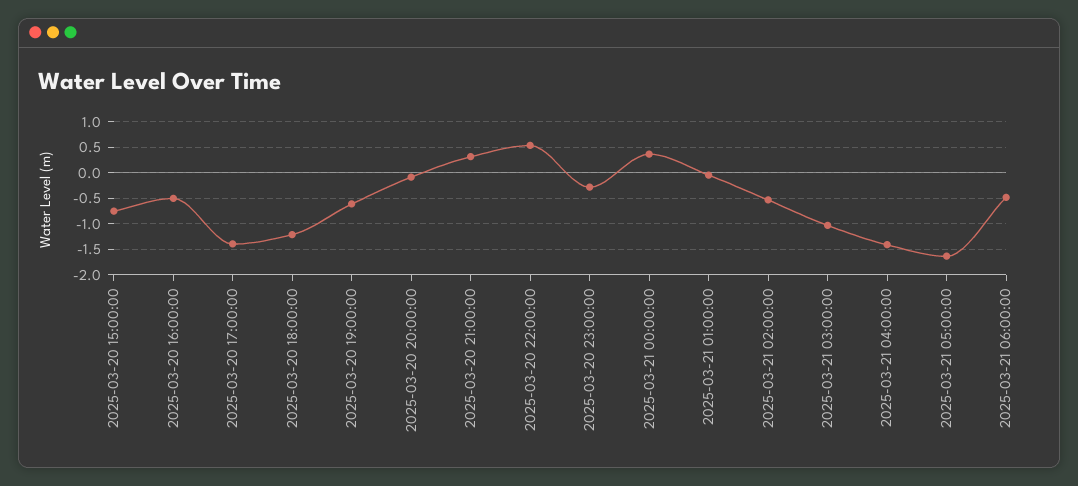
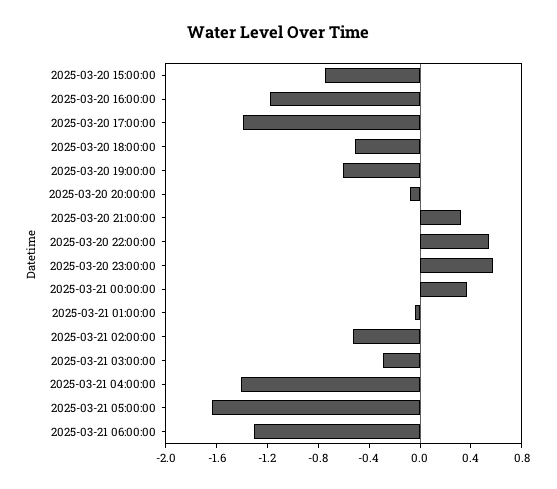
2025-03-20 16:00:00: -0.5 -> -1.2
2025-03-20 18:00:00: -1.25 -> -0.5
2025-03-20 23:00:00: -0.25 -> 0.6
2025-03-21 03:00:00: -1 -> -0.3
2025-03-21 06:00:00: -0.5 -> -1.3

